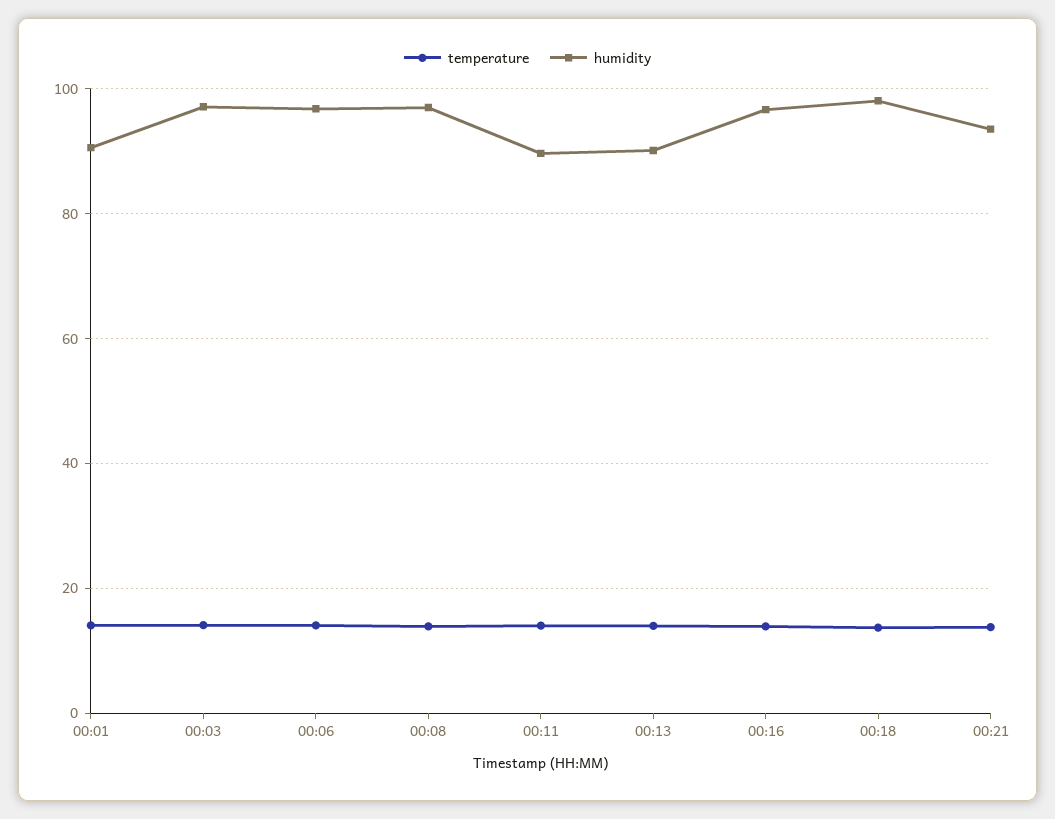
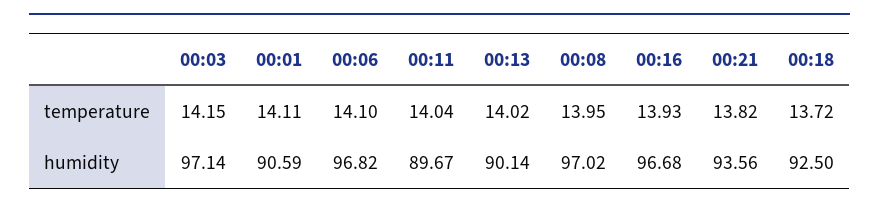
humidity, 00:18: 98 -> 92.5

